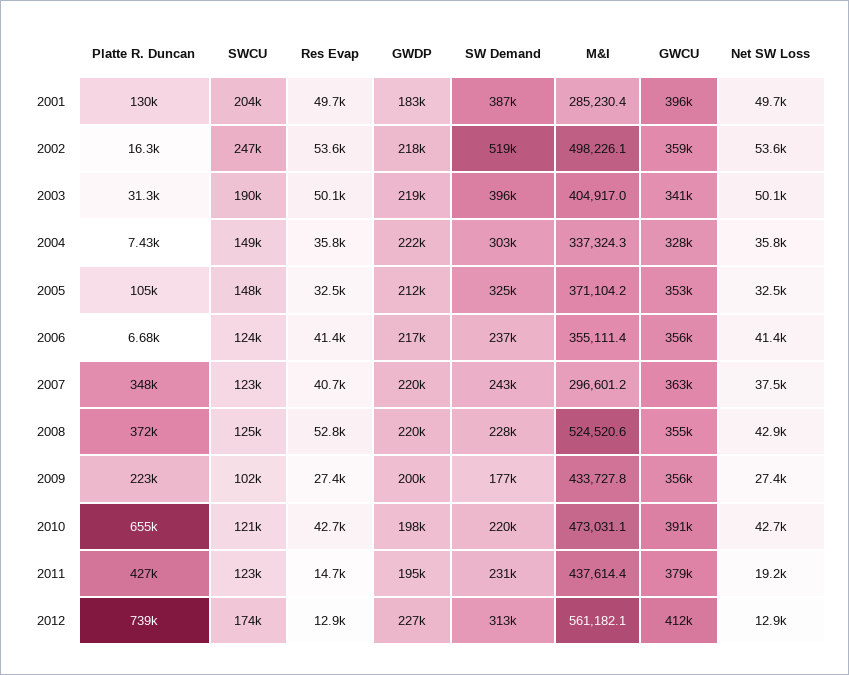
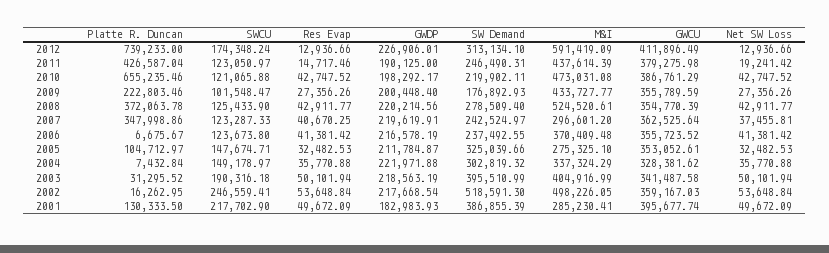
SWCU, 2001: 204000 -> 217702.9
M&I, 2005: 371104.2 -> 275325.1
M&I, 2006: 355111.4 -> 370409.48
Res Evap, 2008: 52800 -> 42911.77
SW Demand, 2008: 228000 -> 278509.4
GWCU, 2010: 391000 -> 386761.29
GWDP, 2011: 195000 -> 190125
SW Demand, 2011: 231000 -> 246490.31
M&I, 2012: 561182.1 -> 591419.09

